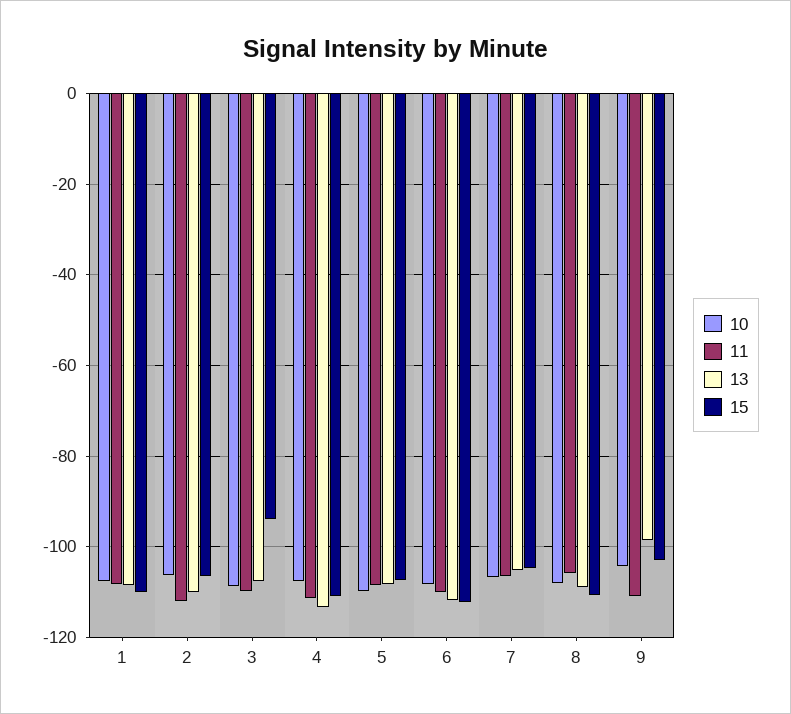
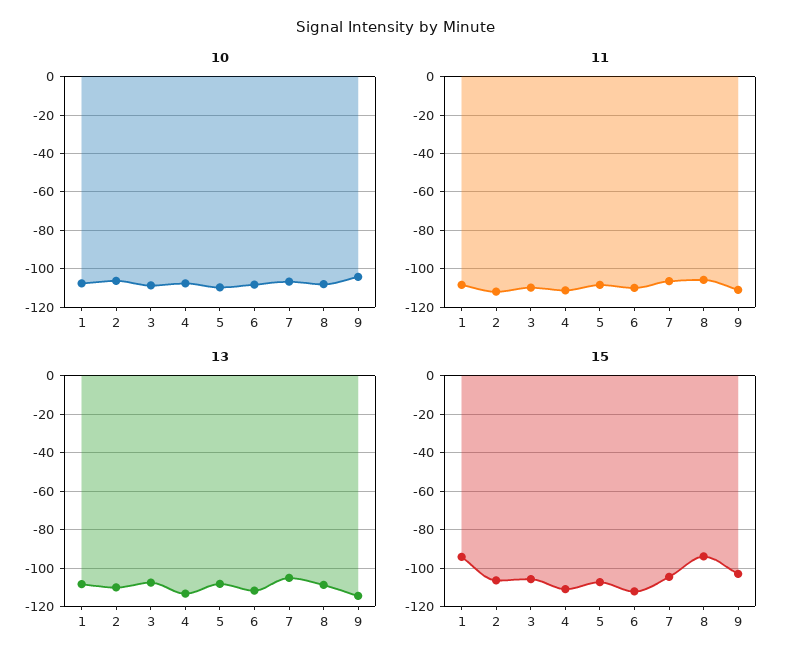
15, 1: -110 -> -95
15, 3: -94 -> -105
15, 8: -110 -> -95
13, 9: -98 -> -115

